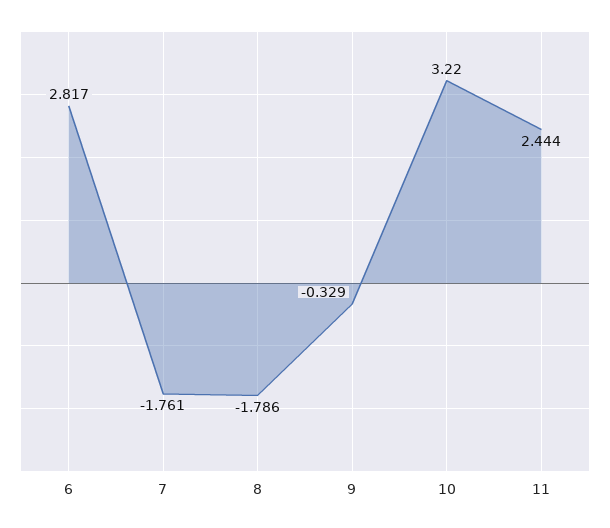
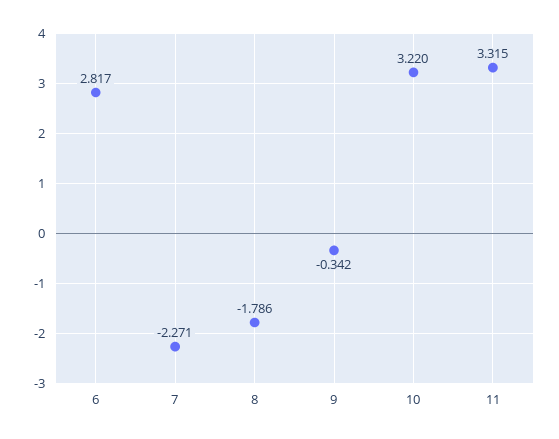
7: -1.761 -> -2.271
9: -0.329 -> -0.342
11: 2.444 -> 3.315

